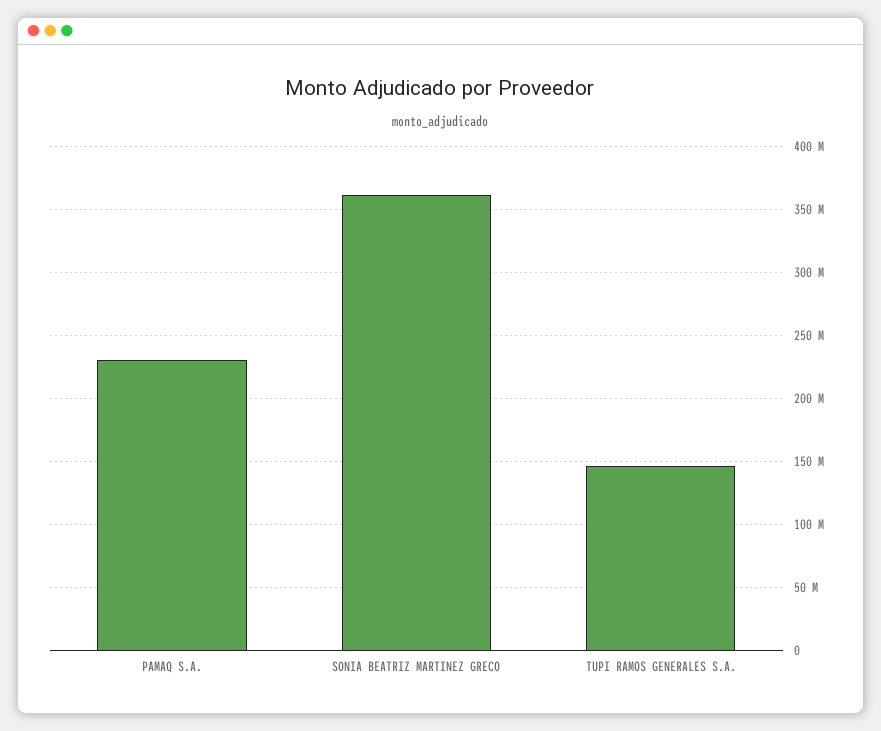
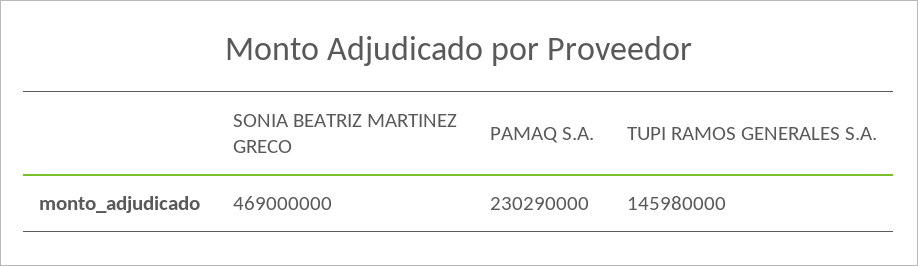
SONIA BEATRIZ MARTINEZ GRECO: 360000000 -> 469000000

